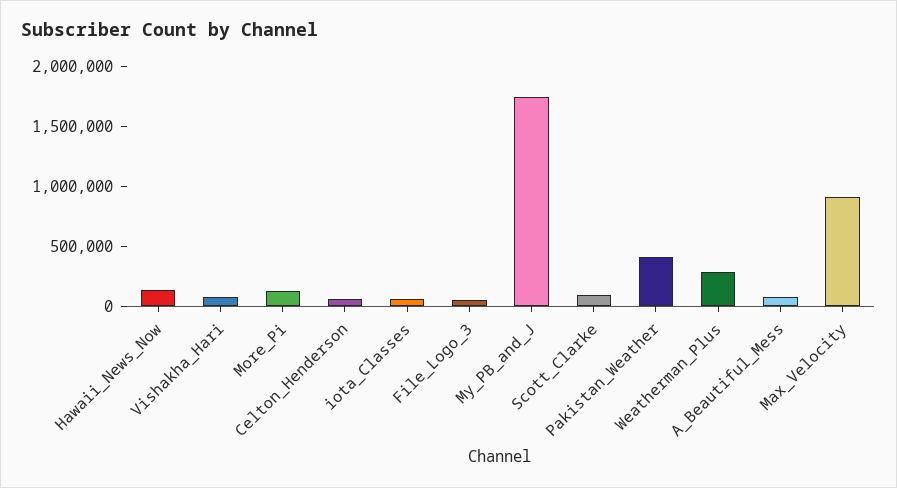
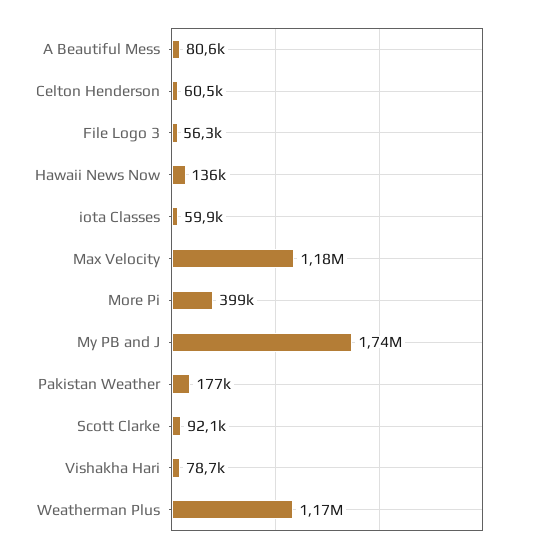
More_Pi: 100000 -> 399000
Pakistan_Weather: 400000 -> 177000
Weatherman_Plus: 300000 -> 1170000
Max_Velocity: 900000 -> 1180000

